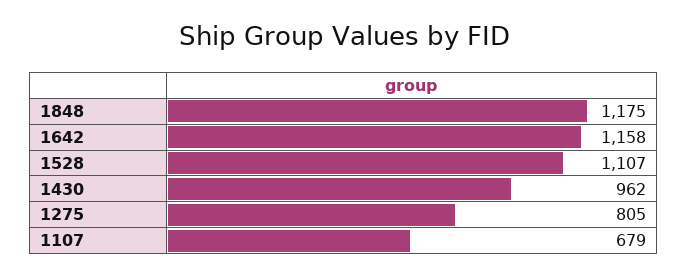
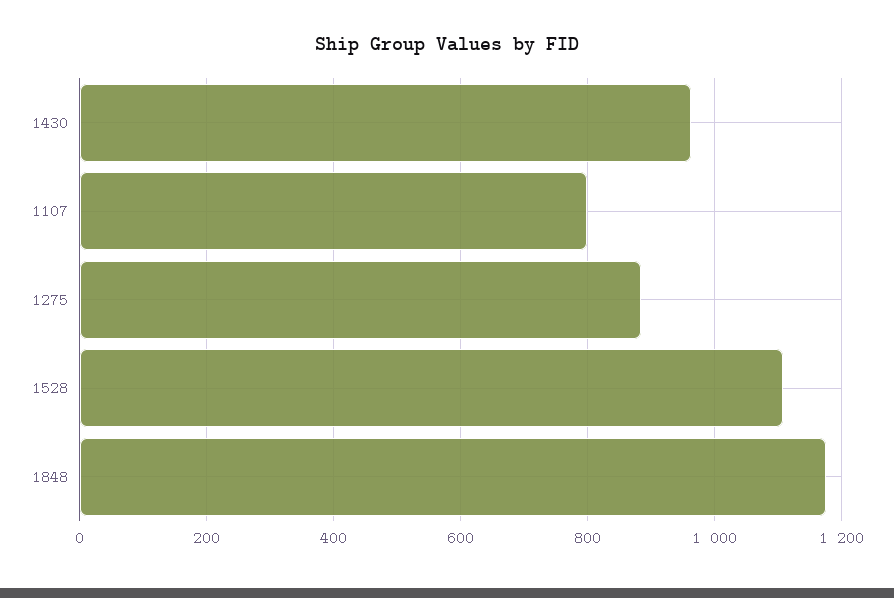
1642: 1158 -> none
1275: 805 -> 880
1107: 679 -> 800

